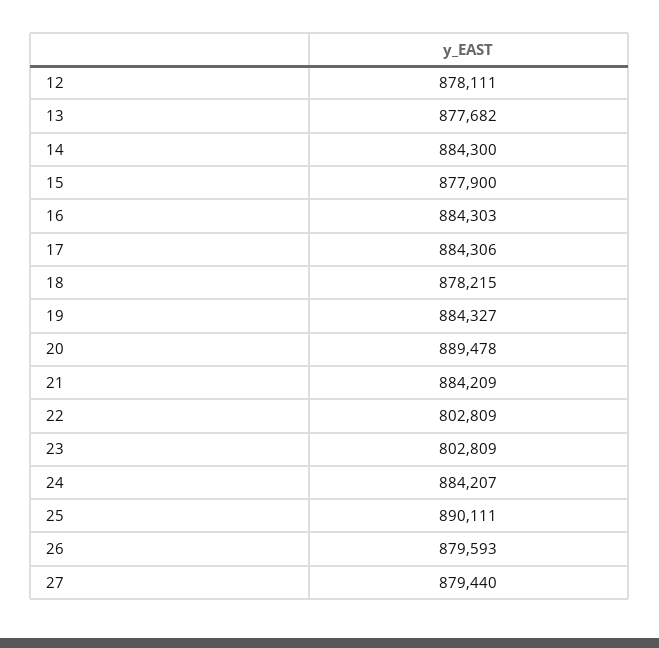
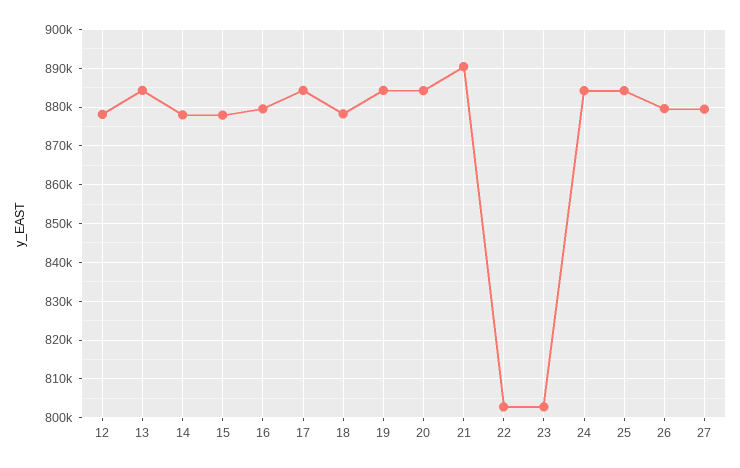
13: 877682 -> 884000
14: 884300 -> 878000
16: 884303 -> 880000
20: 889478 -> 884000
21: 884209 -> 890000
25: 890111 -> 884000

